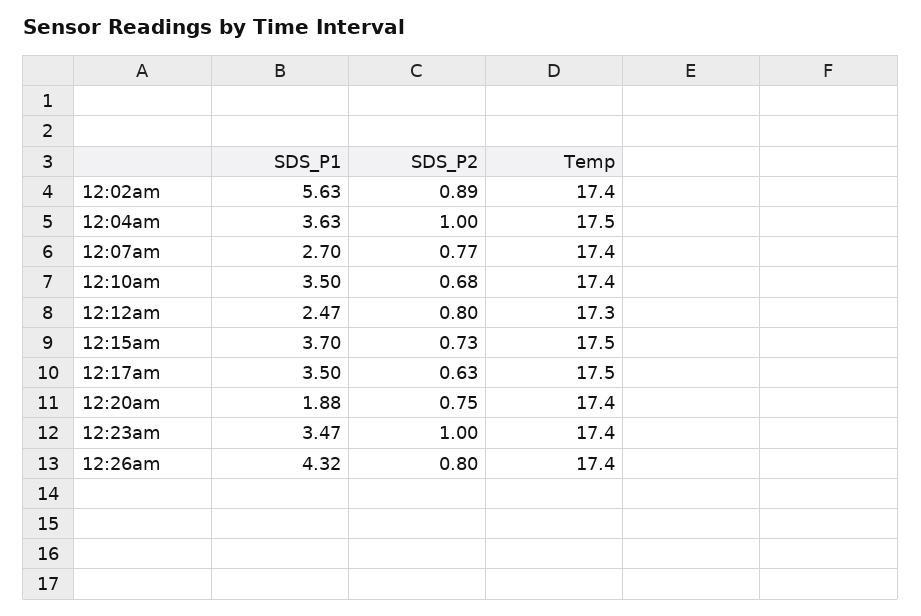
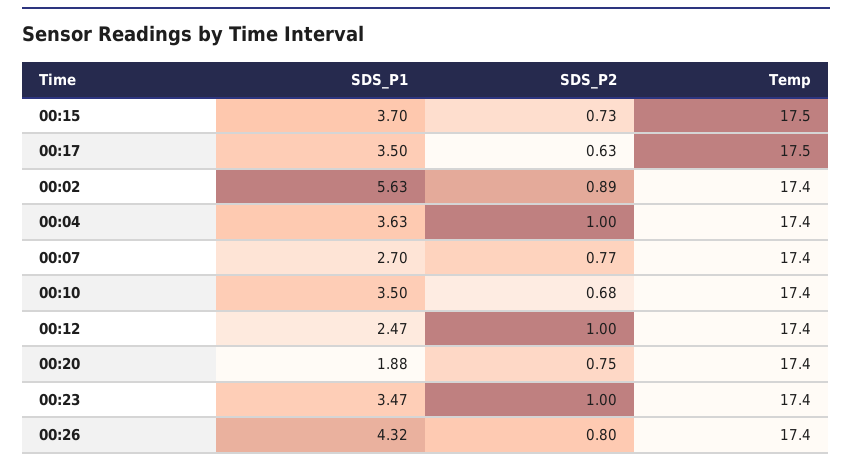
Temp, 12:04am: 17.5 -> 17.4
SDS_P2, 12:12am: 0.8 -> 1
Temp, 12:12am: 17.3 -> 17.4

